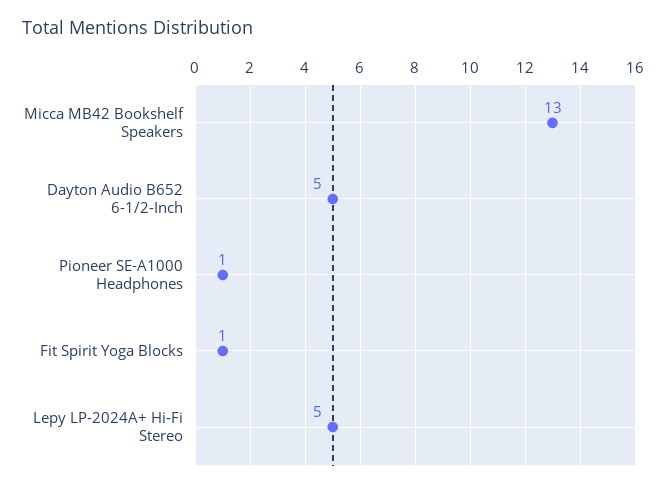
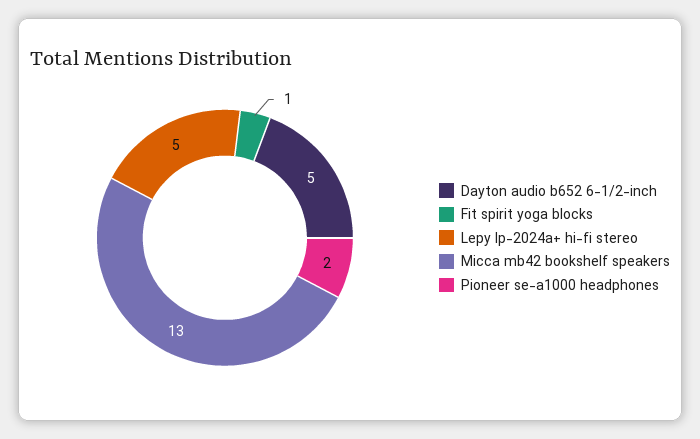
Pioneer SE-A1000 Headphones: 1 -> 2

